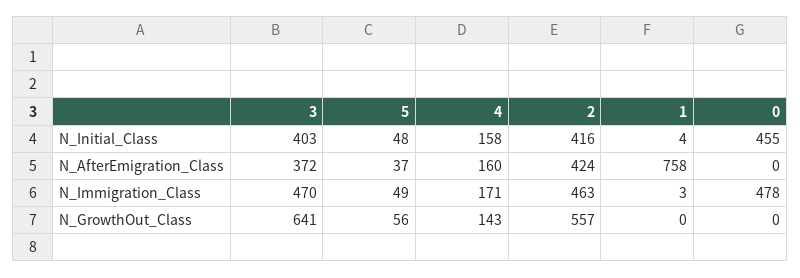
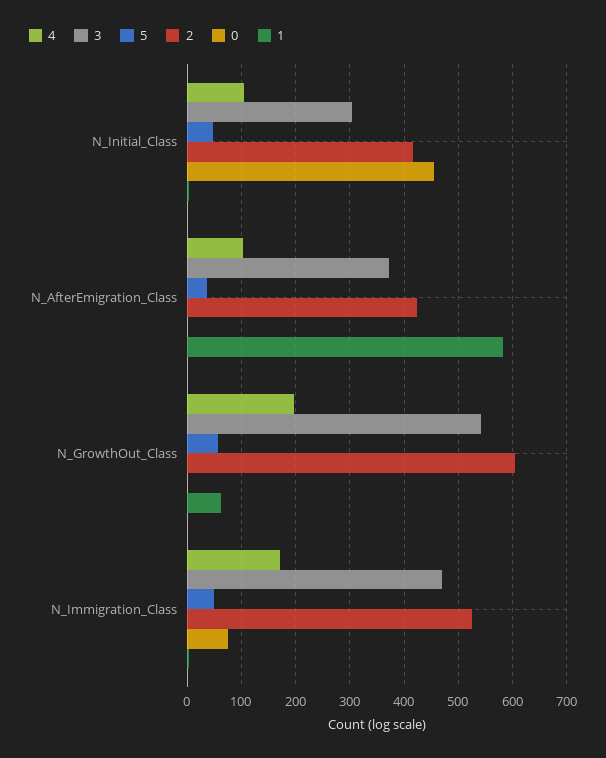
3, N_Initial_Class: 403 -> 300
4, N_Initial_Class: 158 -> 100
4, N_AfterEmigration_Class: 160 -> 100
1, N_AfterEmigration_Class: 758 -> 580
2, N_Immigration_Class: 463 -> 520
0, N_Immigration_Class: 478 -> 80
3, N_GrowthOut_Class: 641 -> 540
4, N_GrowthOut_Class: 143 -> 200
2, N_GrowthOut_Class: 557 -> 600
1, N_GrowthOut_Class: 0 -> 60

